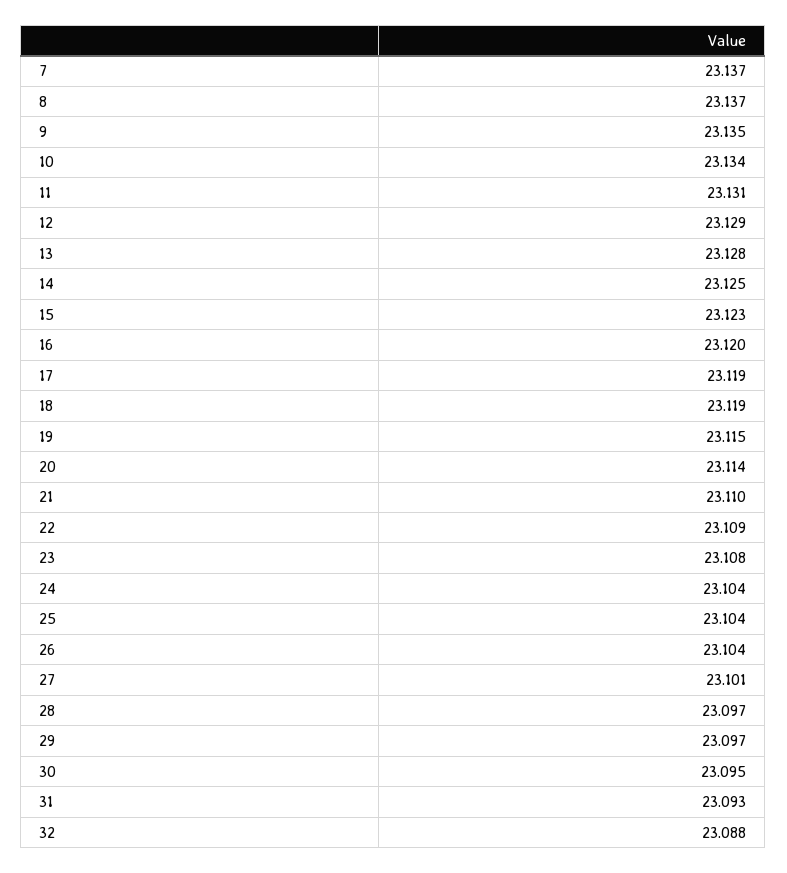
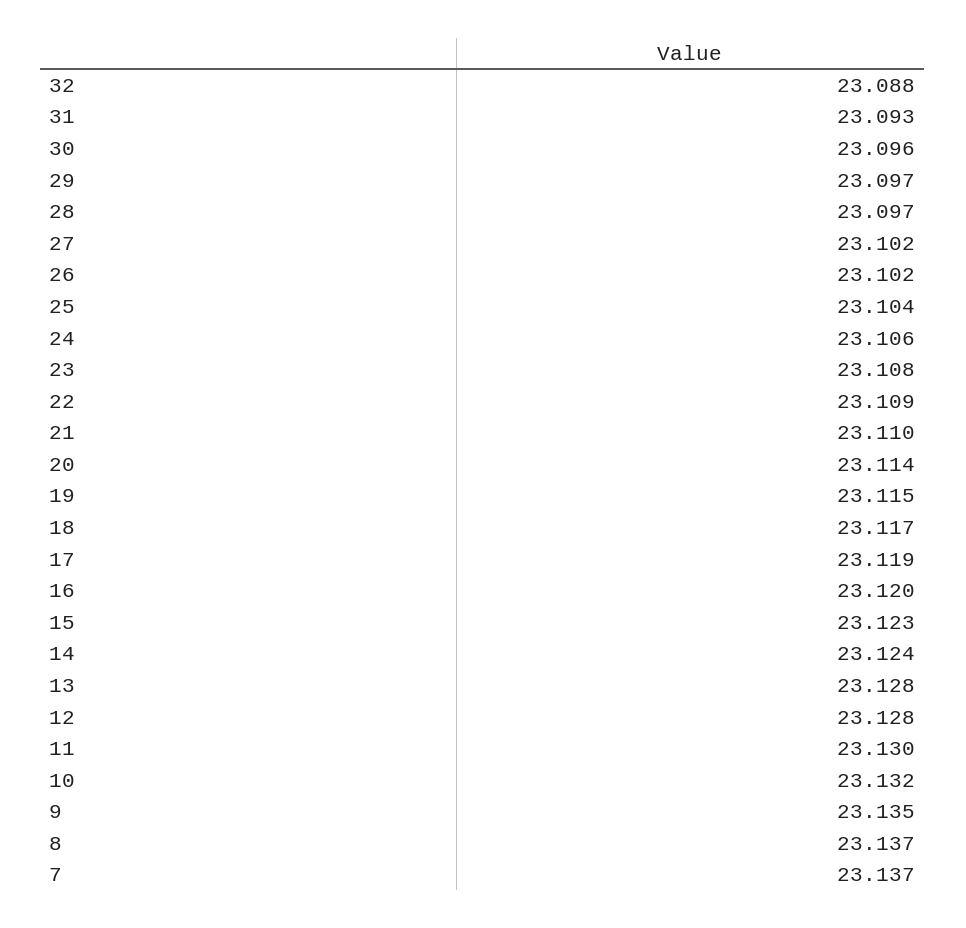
10: 23.134 -> 23.132
11: 23.131 -> 23.13
12: 23.129 -> 23.128
14: 23.125 -> 23.124
18: 23.119 -> 23.117
24: 23.104 -> 23.106
26: 23.104 -> 23.102
27: 23.101 -> 23.102
30: 23.095 -> 23.096

